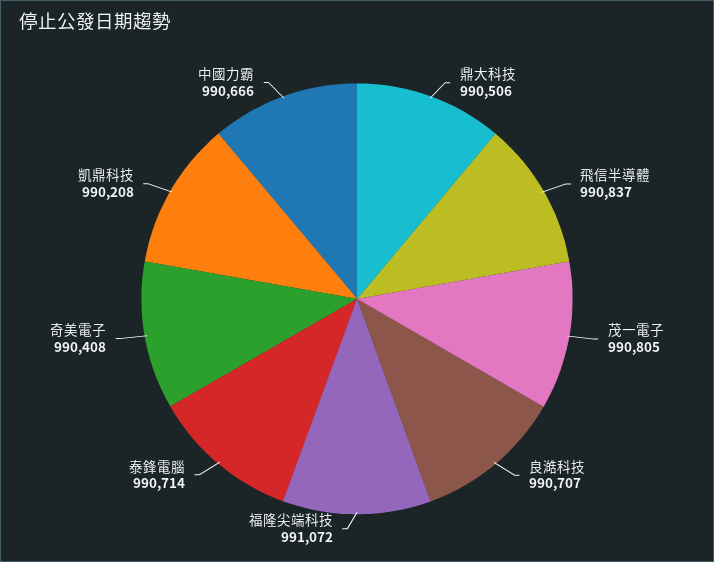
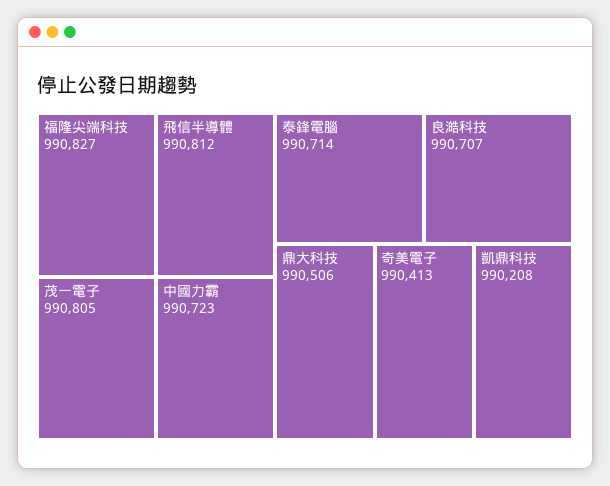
飛信半導體: 990837 -> 990812
福隆尖端科技: 991072 -> 990827
奇美電子: 990408 -> 990413
中國力霸: 990666 -> 990723

